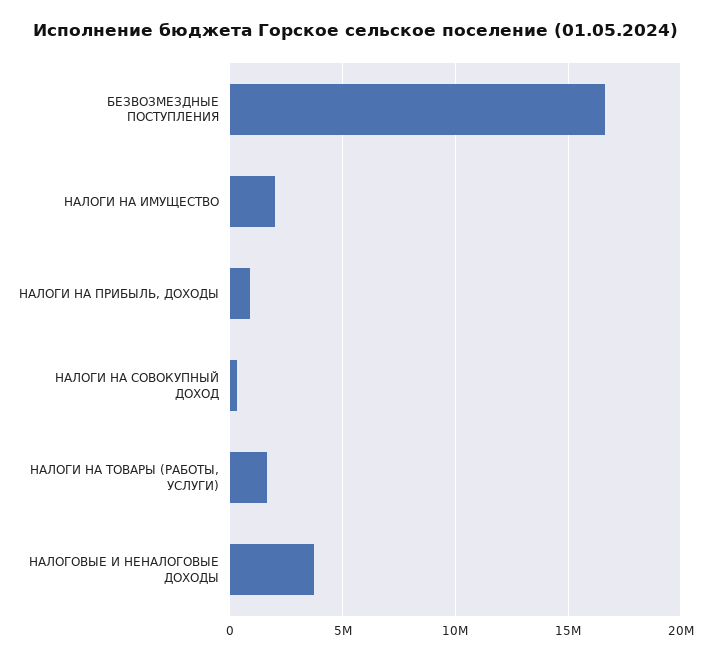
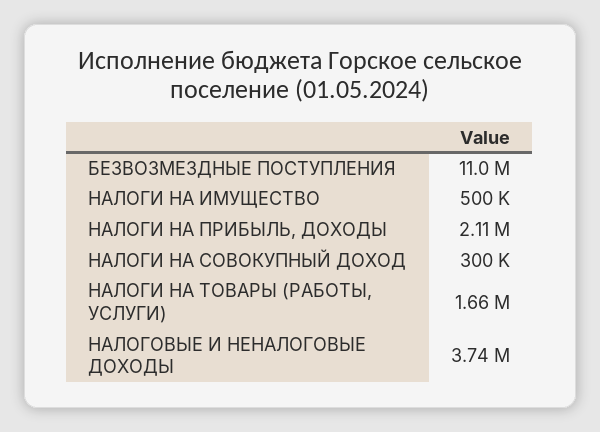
БЕЗВОЗМЕЗДНЫЕ ПОСТУПЛЕНИЯ: 16500000 -> 11000000
НАЛОГИ НА ИМУЩЕСТВО: 2000000 -> 500000
НАЛОГИ НА ПРИБЫЛЬ, ДОХОДЫ: 1000000 -> 2110000

